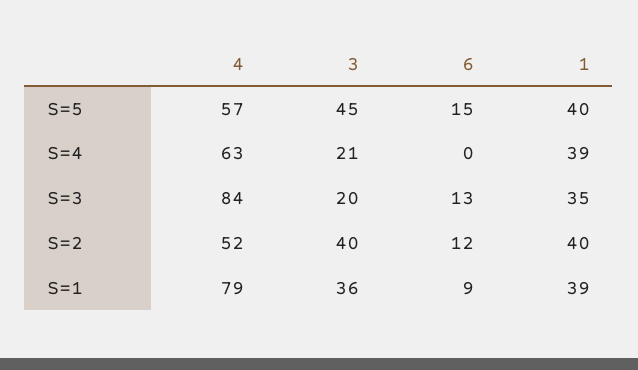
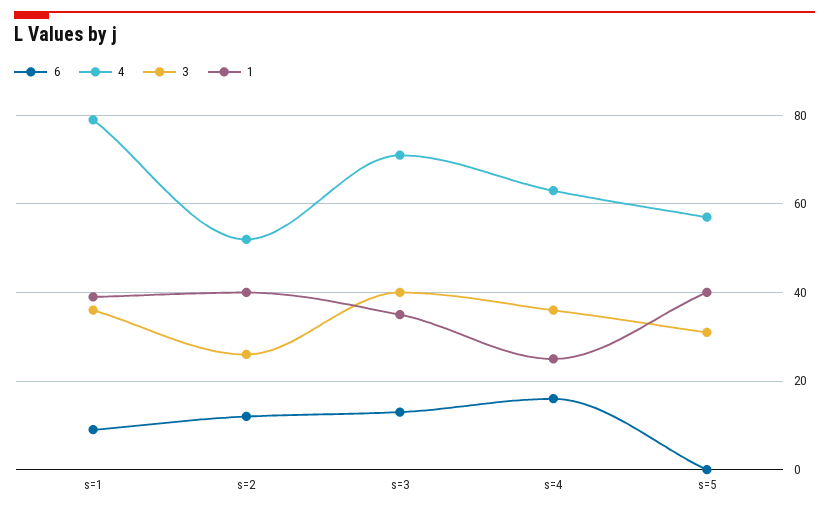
3, S=5: 45 -> 30
6, S=5: 15 -> 0
3, S=4: 21 -> 35
6, S=4: 0 -> 15
1, S=4: 39 -> 25
4, S=3: 84 -> 70
3, S=3: 20 -> 40
3, S=2: 40 -> 25

